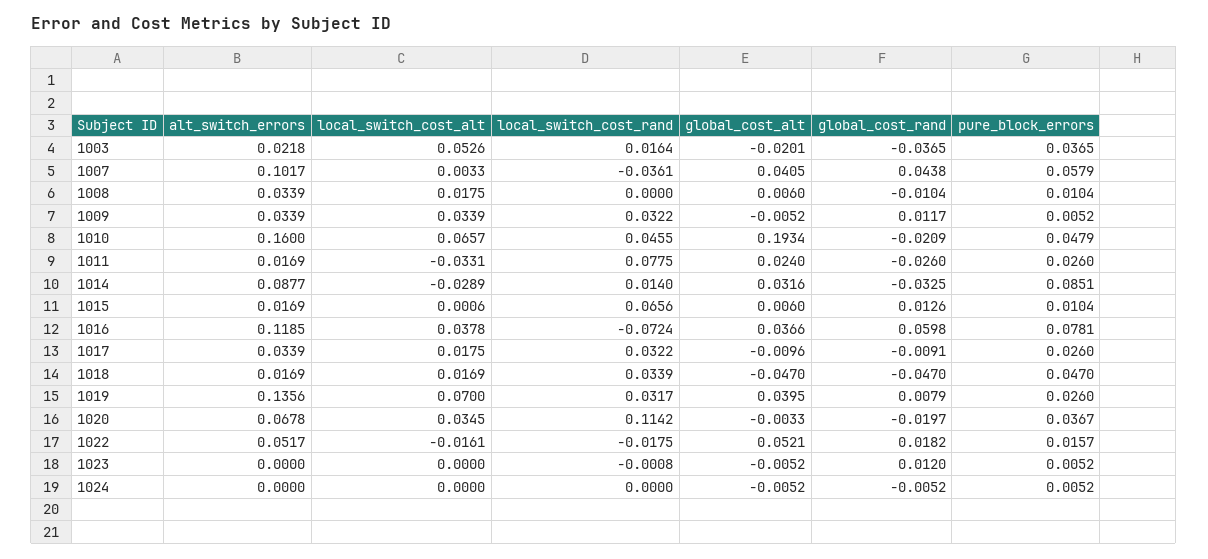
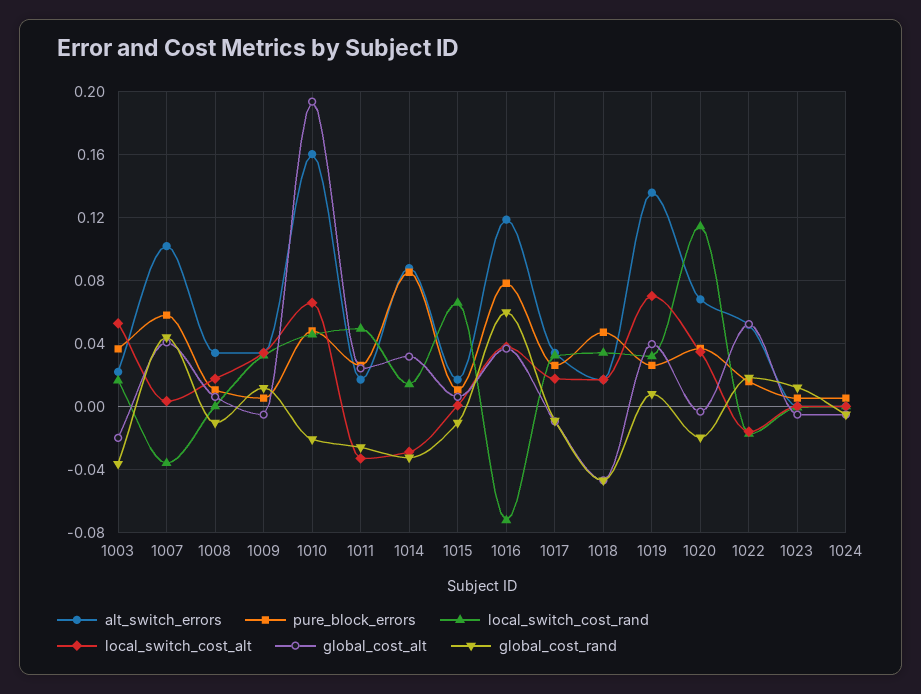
local_switch_cost_rand, 1011: 0.0775 -> 0.05
global_cost_rand, 1015: 0.0126 -> -0.01

